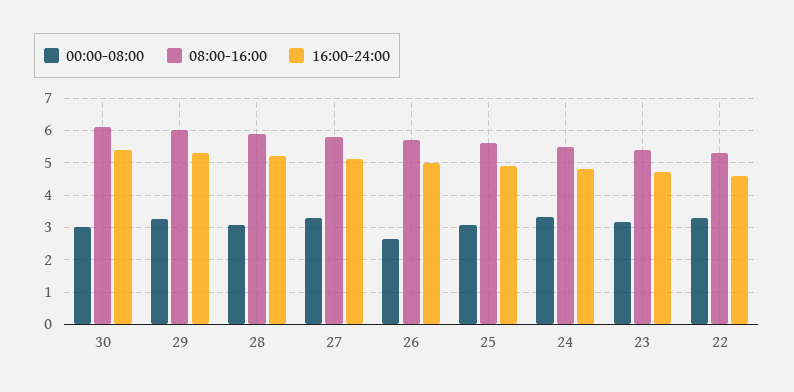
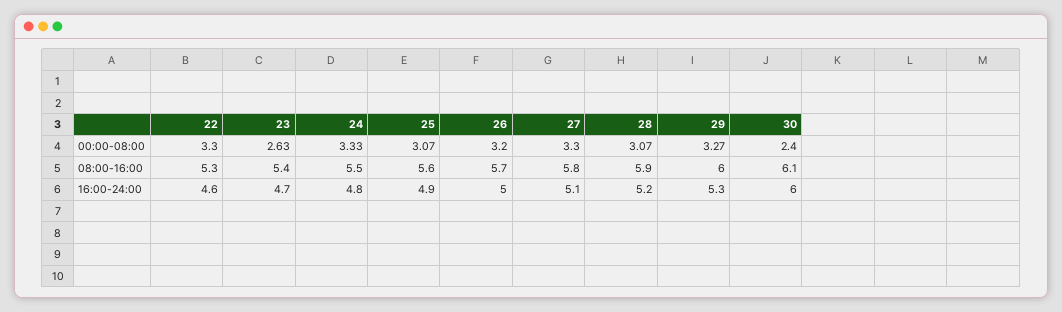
00:00-08:00, 30: 3 -> 2.4
16:00-24:00, 30: 5.4 -> 6
00:00-08:00, 26: 2.6 -> 3.2
00:00-08:00, 23: 3.2 -> 2.63

